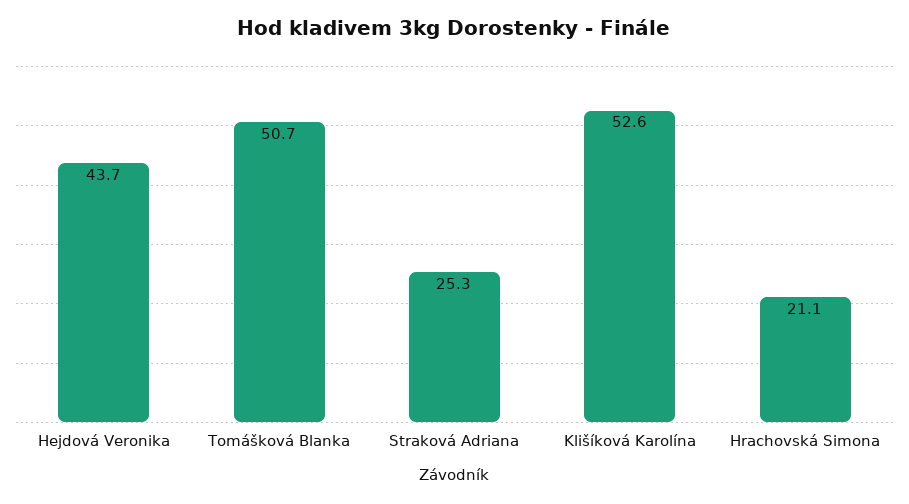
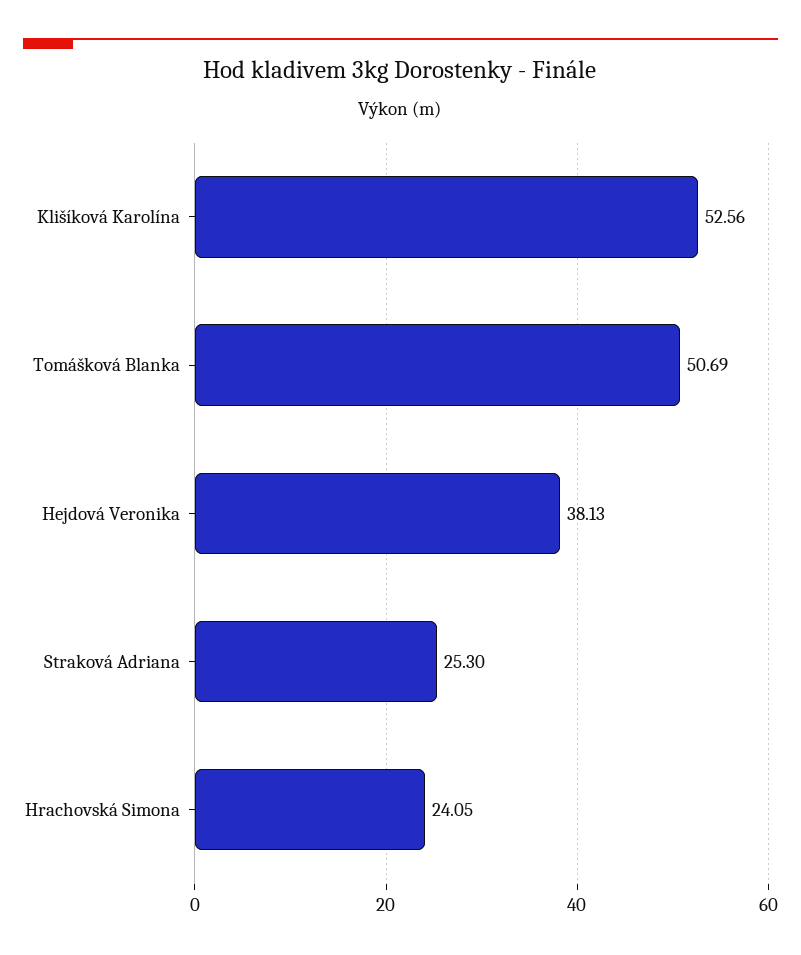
Hejdová Veronika: 43.7 -> 38.13
Hrachovská Simona: 21.1 -> 24.05

